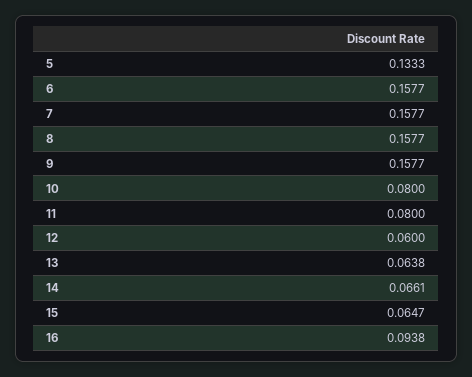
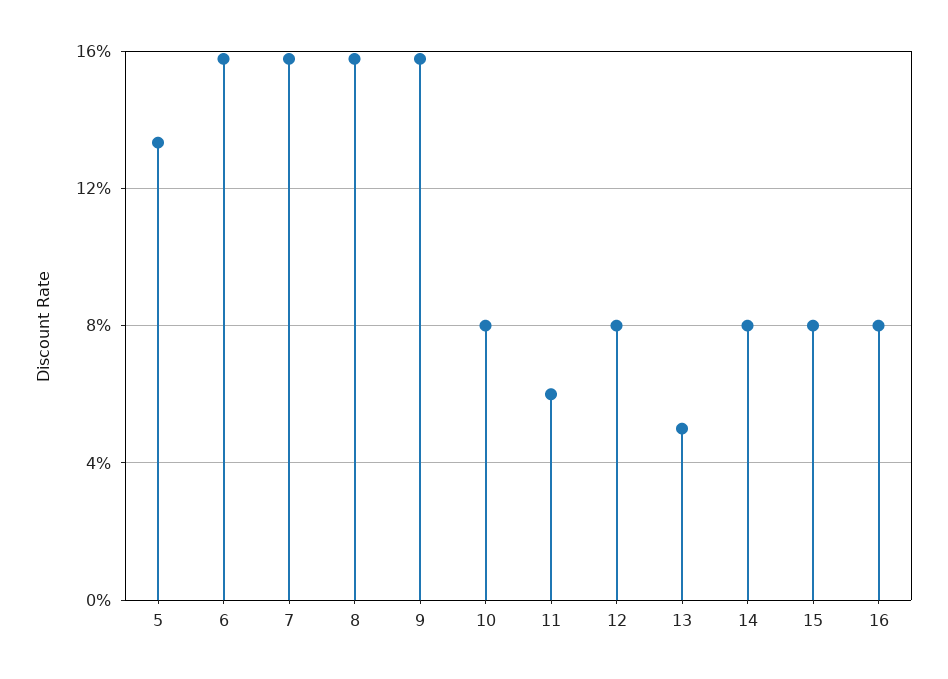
11: 0.08 -> 0.06
12: 0.06 -> 0.08
13: 0.0638 -> 0.05
14: 0.0661 -> 0.08
15: 0.0647 -> 0.08
16: 0.0938 -> 0.08

